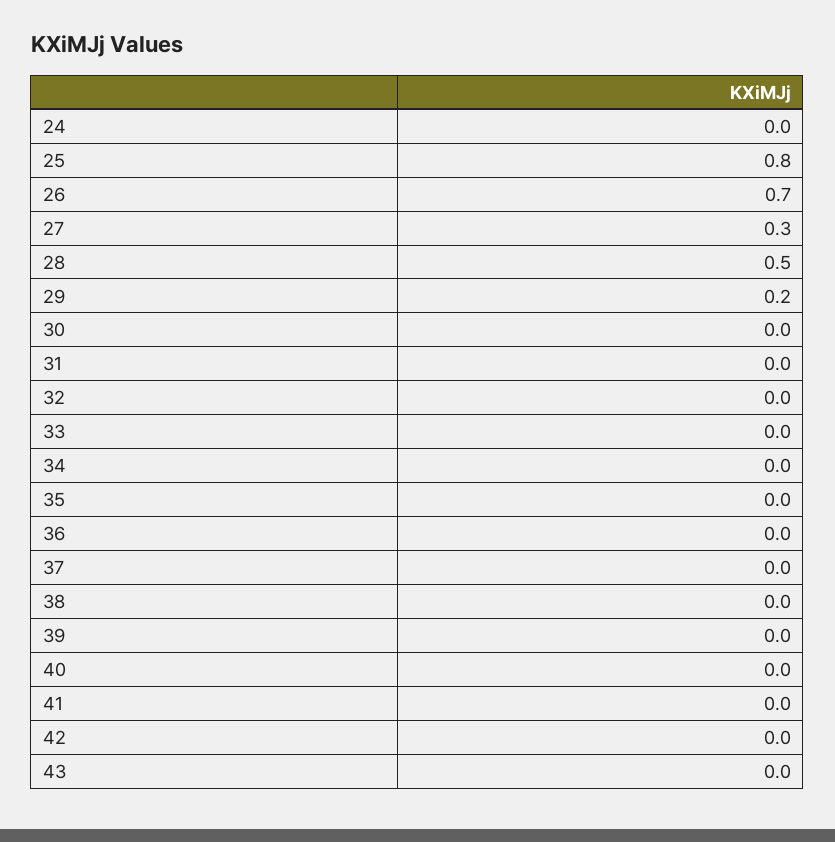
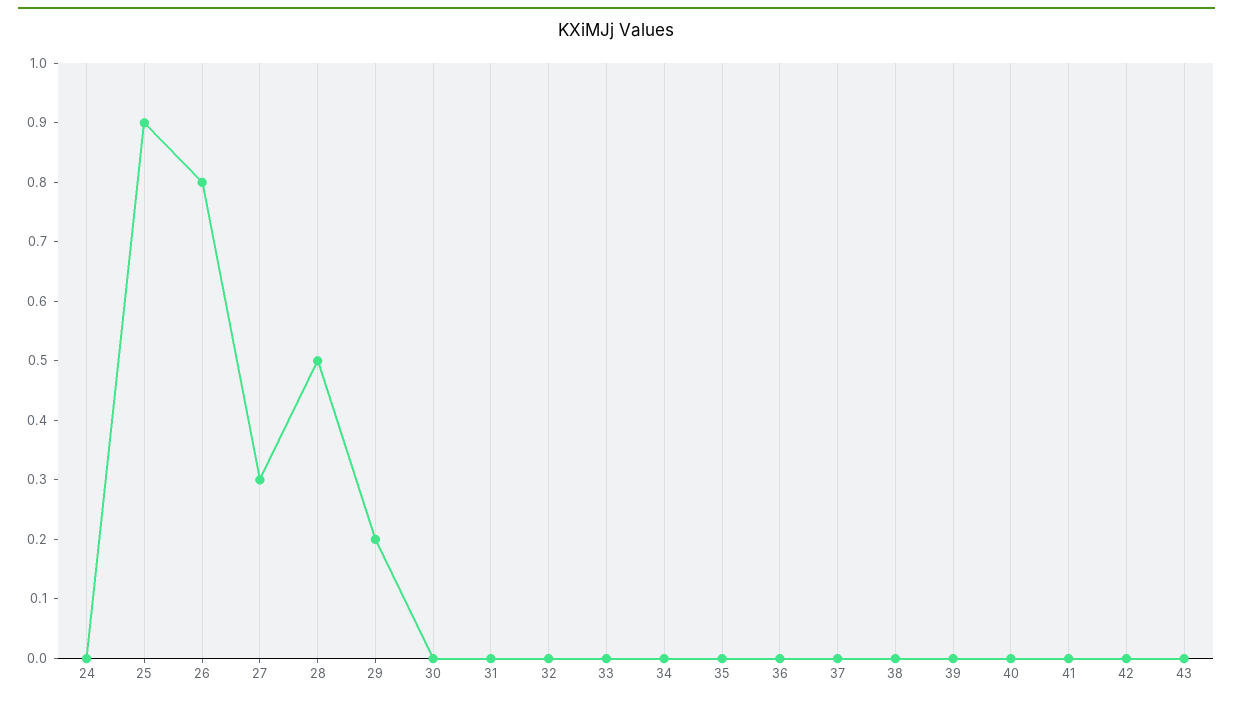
25: 0.8 -> 0.9
26: 0.7 -> 0.8

